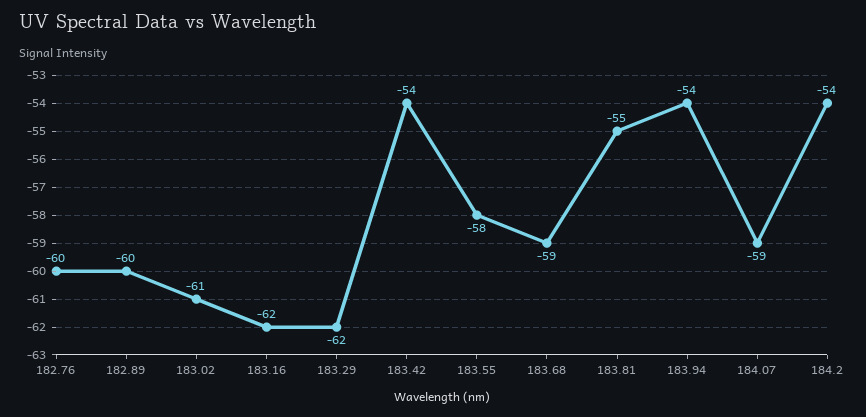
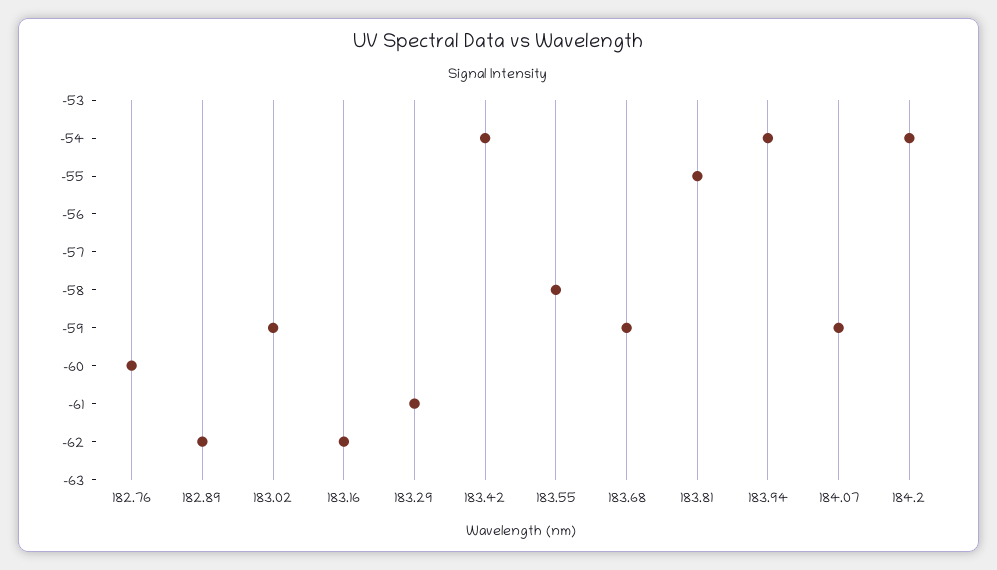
182.89: -60 -> -62
183.02: -61 -> -59
183.29: -62 -> -61

